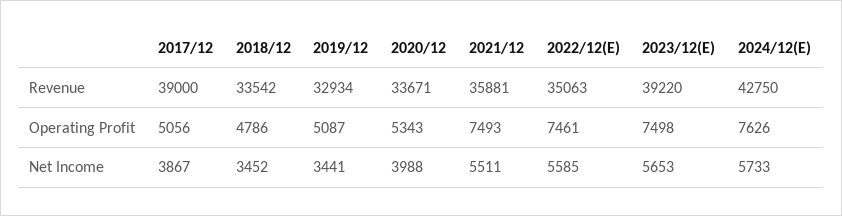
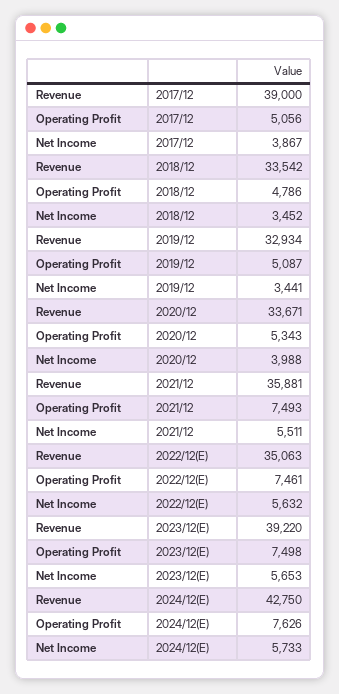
2022/12(E), Net Income: 5585 -> 5632

